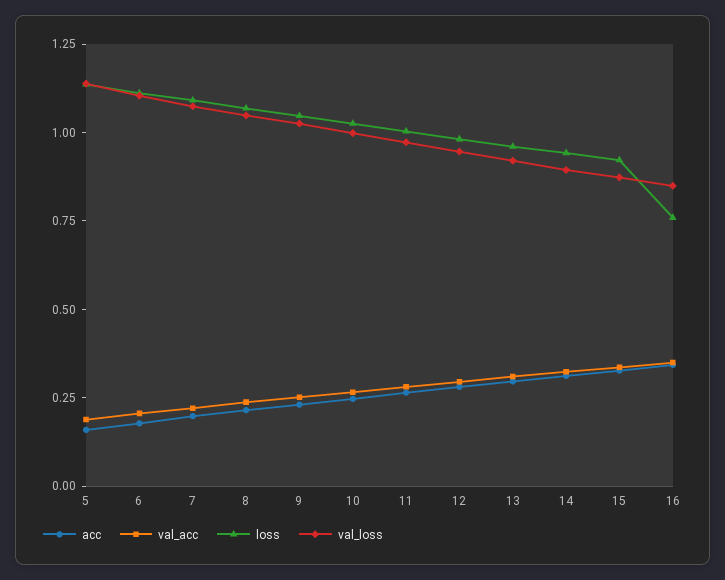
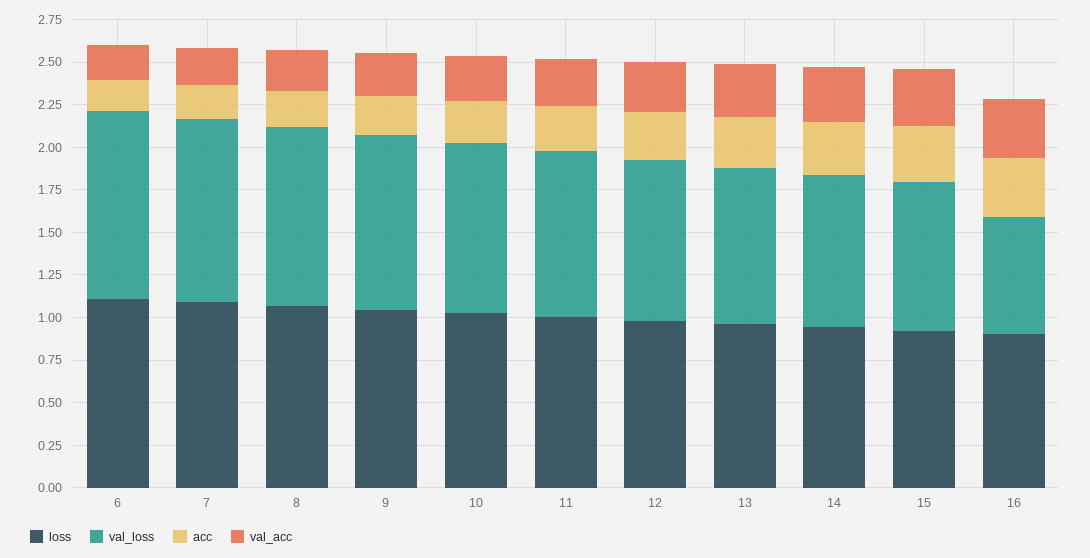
acc, 5: 0.15 -> none
val_acc, 5: 0.2 -> none
loss, 5: 1.15 -> none
val_loss, 5: 1.15 -> none
loss, 16: 0.75 -> 0.9
val_loss, 16: 0.85 -> 0.7

